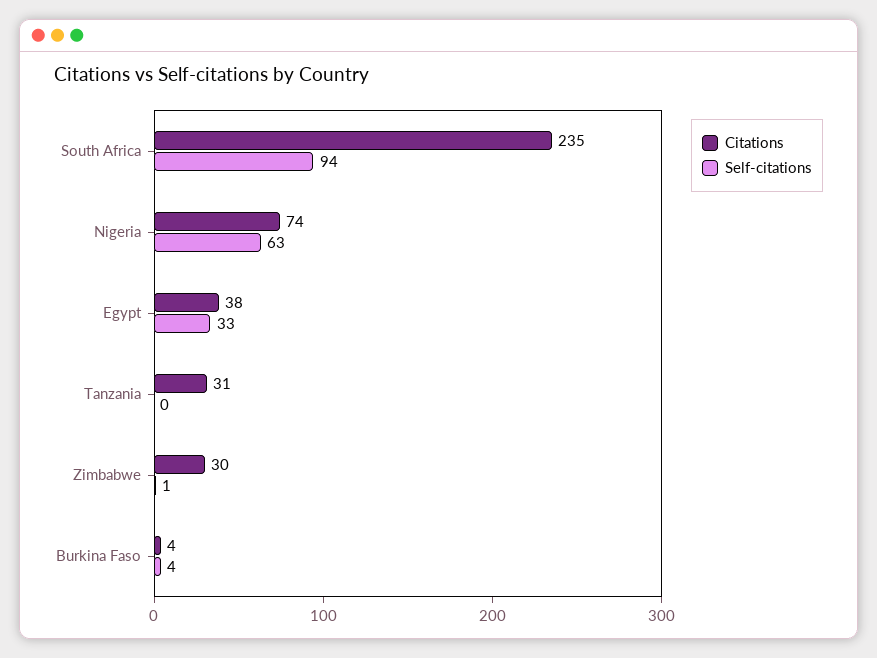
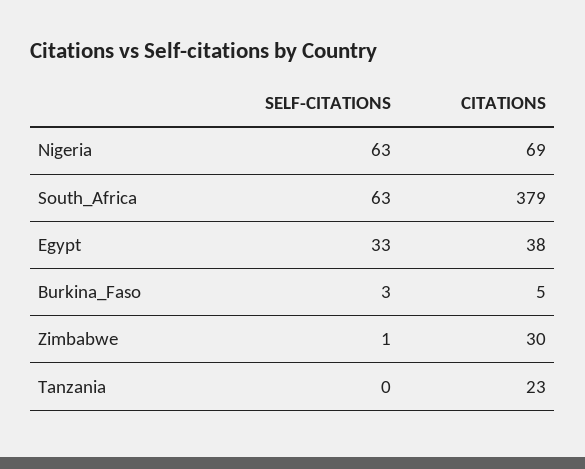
Citations, South Africa: 235 -> 379
Self-citations, South Africa: 94 -> 63
Citations, Nigeria: 74 -> 69
Citations, Tanzania: 31 -> 23
Citations, Burkina Faso: 4 -> 5
Self-citations, Burkina Faso: 4 -> 3

